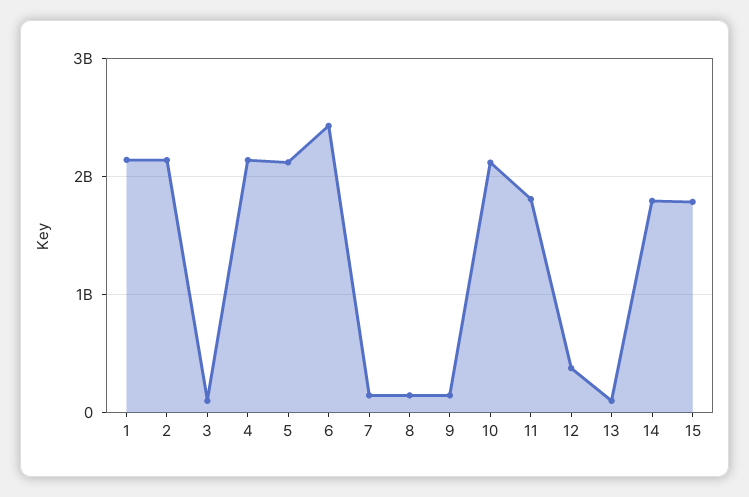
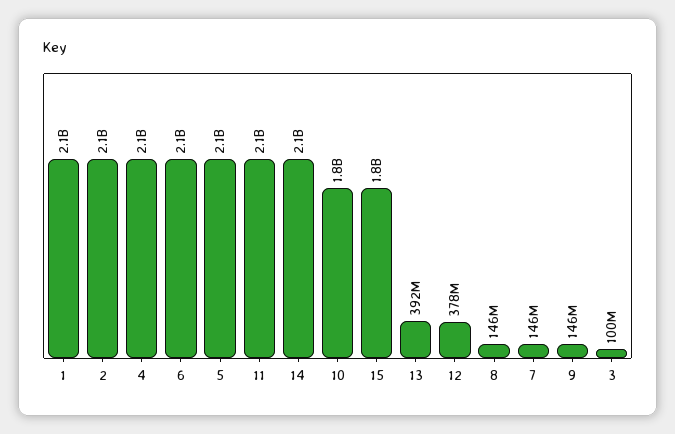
6: 2400000000 -> 2100000000
10: 2100000000 -> 1800000000
11: 1800000000 -> 2100000000
13: 100000000 -> 392000000
14: 1800000000 -> 2100000000

